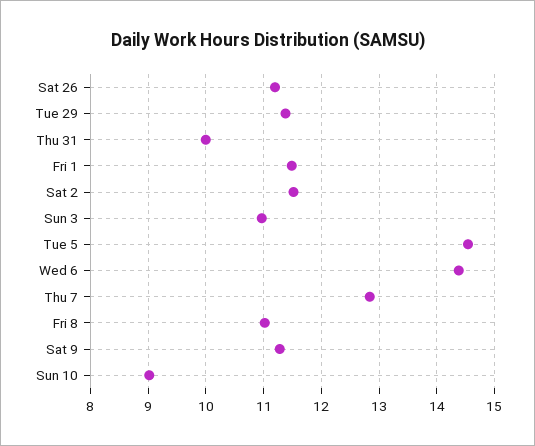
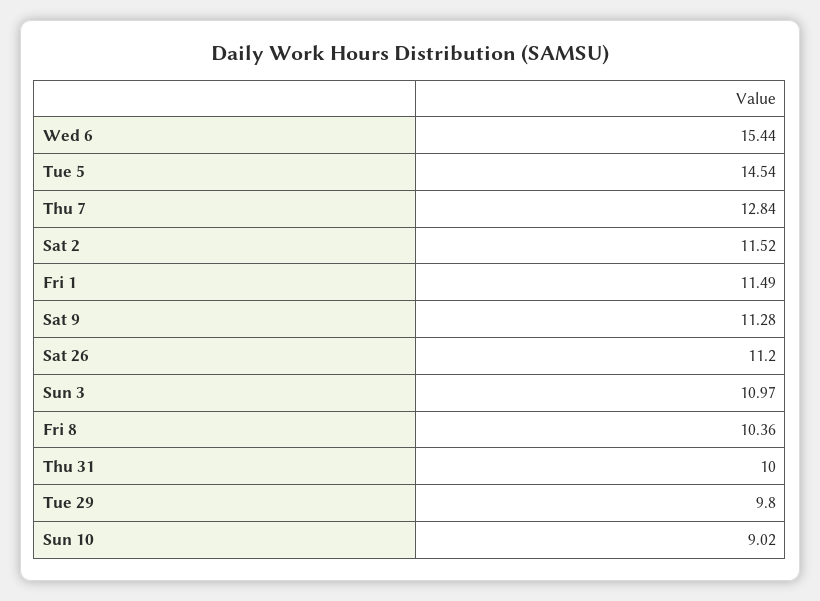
Tue 29: 11.4 -> 9.8
Wed 6: 14.4 -> 15.44
Fri 8: 11 -> 10.36

